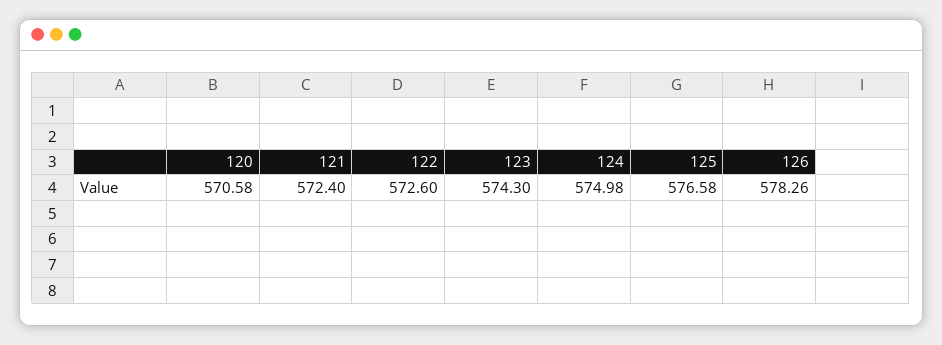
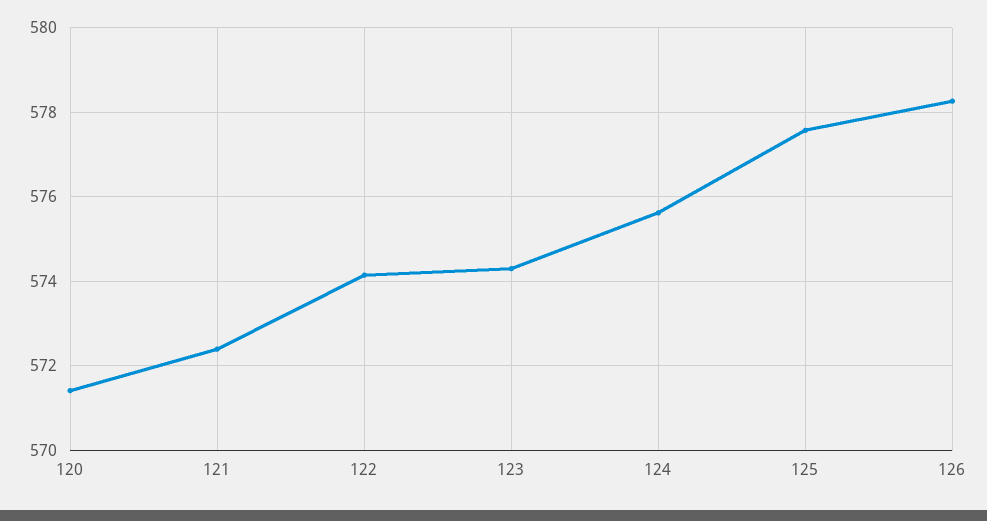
120: 570.58 -> 571.4
122: 572.6 -> 574.2
124: 574.98 -> 575.6
125: 576.58 -> 577.6

